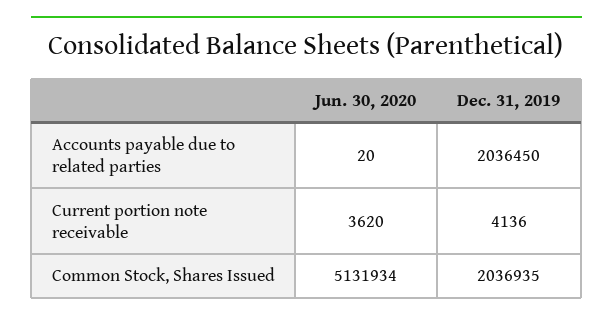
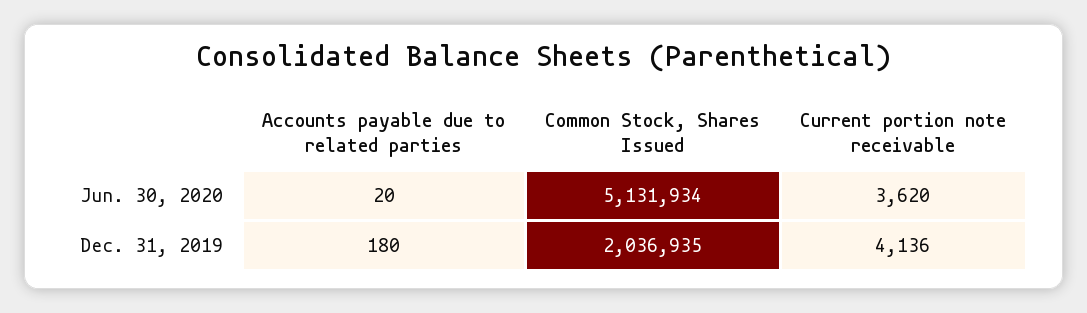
Dec. 31, 2019, Accounts payable due to related parties: 2036450 -> 180

